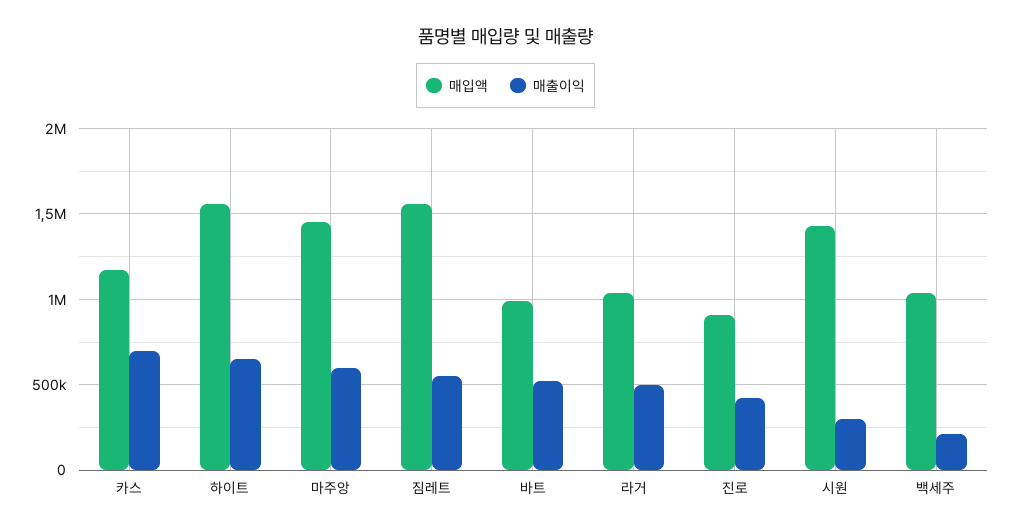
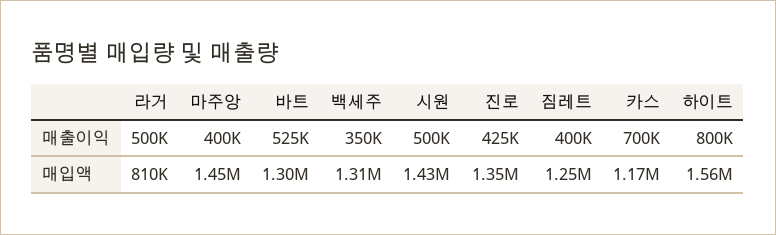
매출이익, 하이트: 650000 -> 800000
매출이익, 마주앙: 600000 -> 400000
매입액, 짐레트: 1550000 -> 1250000
매출이익, 짐레트: 550000 -> 400000
매입액, 바트: 1000000 -> 1300000
매입액, 라거: 1050000 -> 810000
매입액, 진로: 900000 -> 1350000
매출이익, 시원: 300000 -> 500000
매입액, 백세주: 1050000 -> 1310000
매출이익, 백세주: 200000 -> 350000

